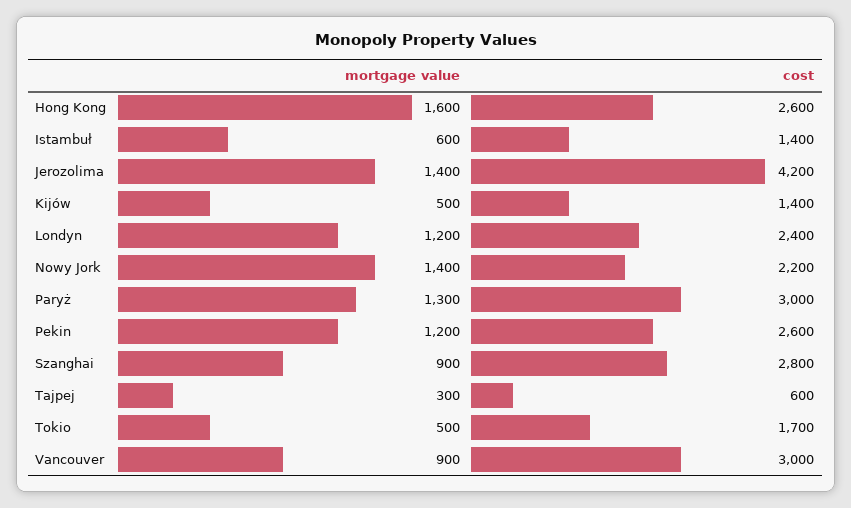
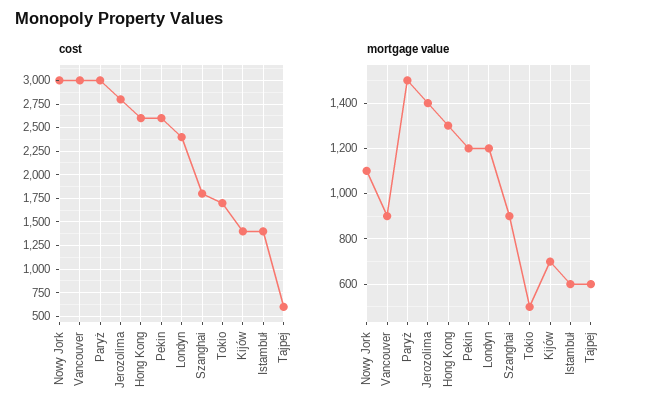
mortgage value, Hong Kong: 1600 -> 1300
cost, Jerozolima: 4200 -> 2750
mortgage value, Kijów: 500 -> 700
mortgage value, Nowy Jork: 1400 -> 1100
cost, Nowy Jork: 2200 -> 3000
mortgage value, Paryż: 1300 -> 1500
cost, Szanghai: 2800 -> 1750
mortgage value, Tajpej: 300 -> 600

